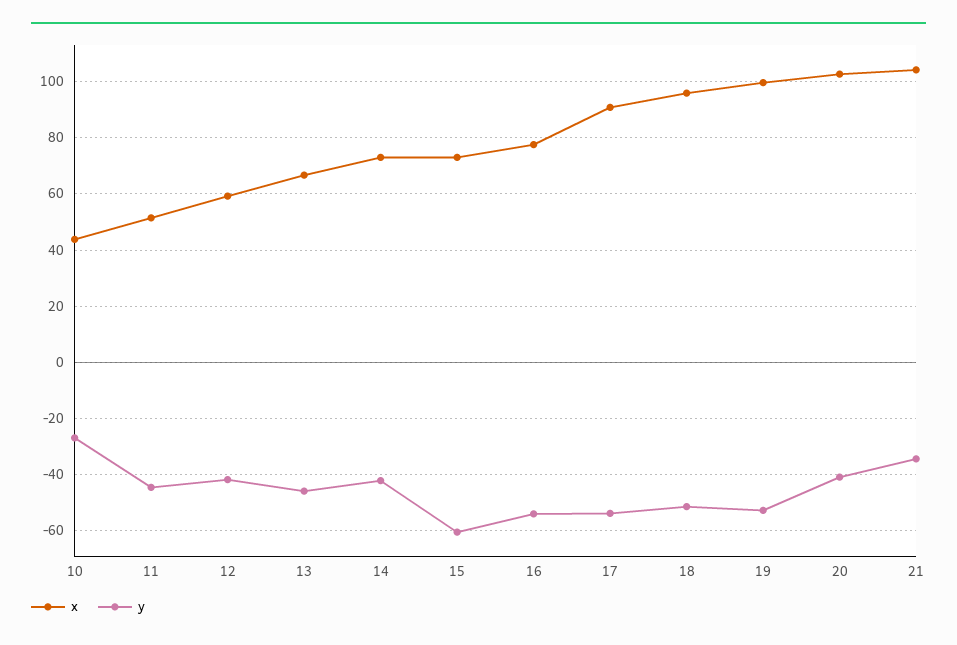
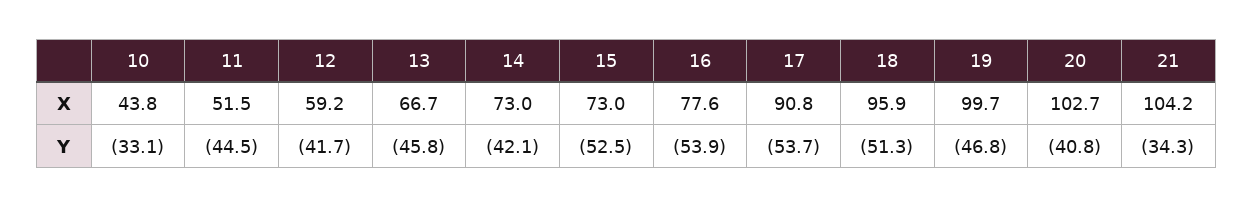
y, 10: -27.5 -> -33.1
y, 15: -60 -> -52.5
y, 19: -52.5 -> -46.8

